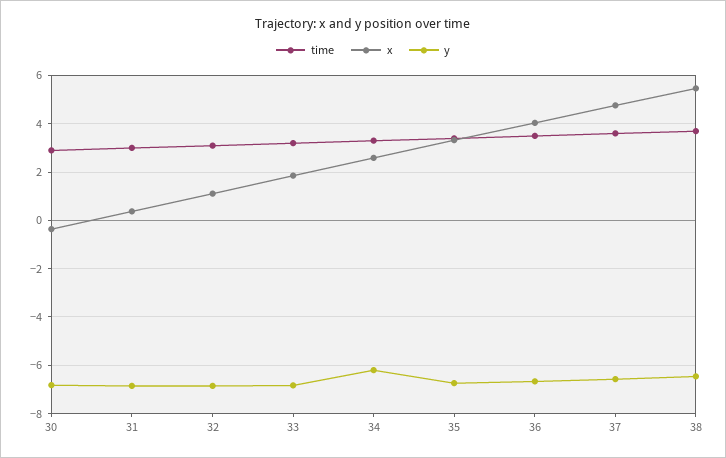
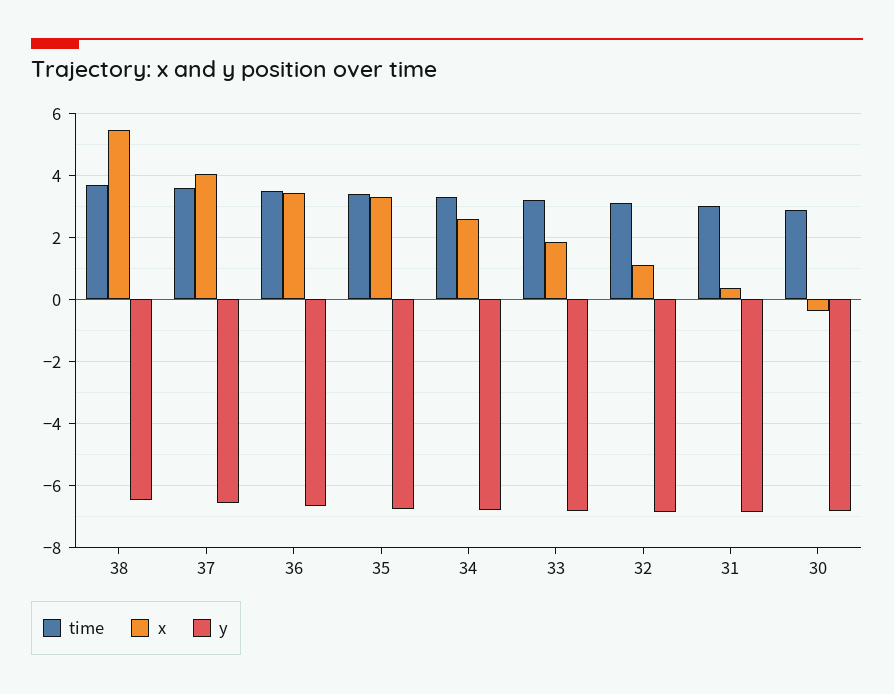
y, 34: -6.25 -> -6.8
x, 36: 4 -> 3.4
x, 37: 4.75 -> 4

